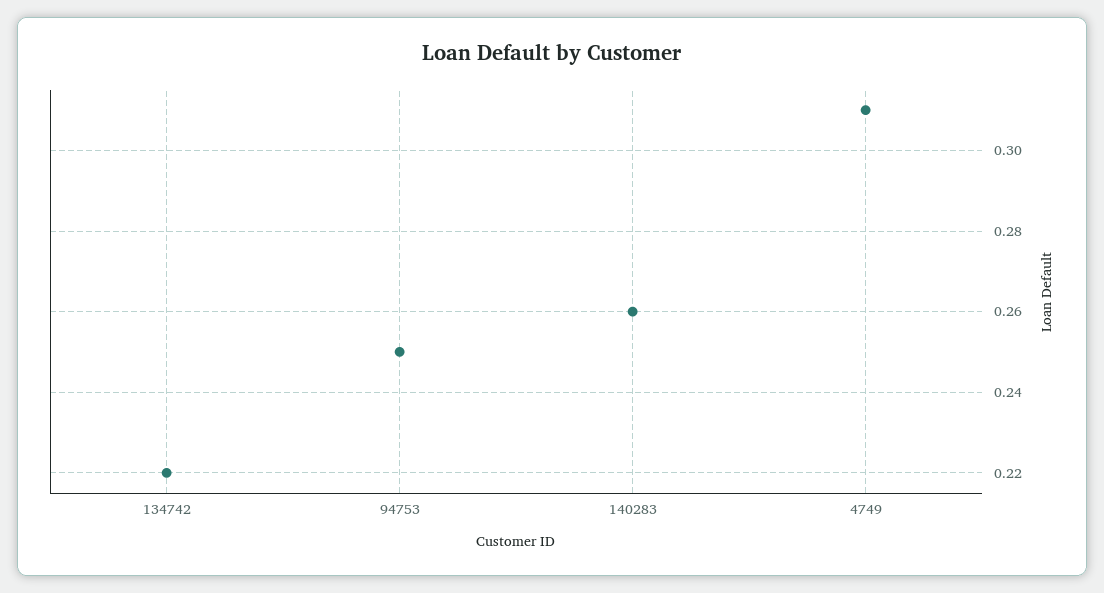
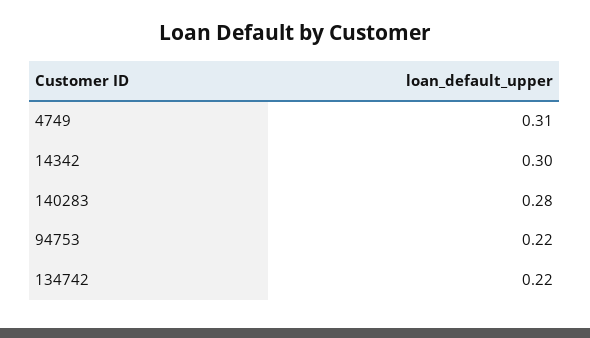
94753: 0.25 -> 0.22
140283: 0.26 -> 0.28
14342: none -> 0.3

